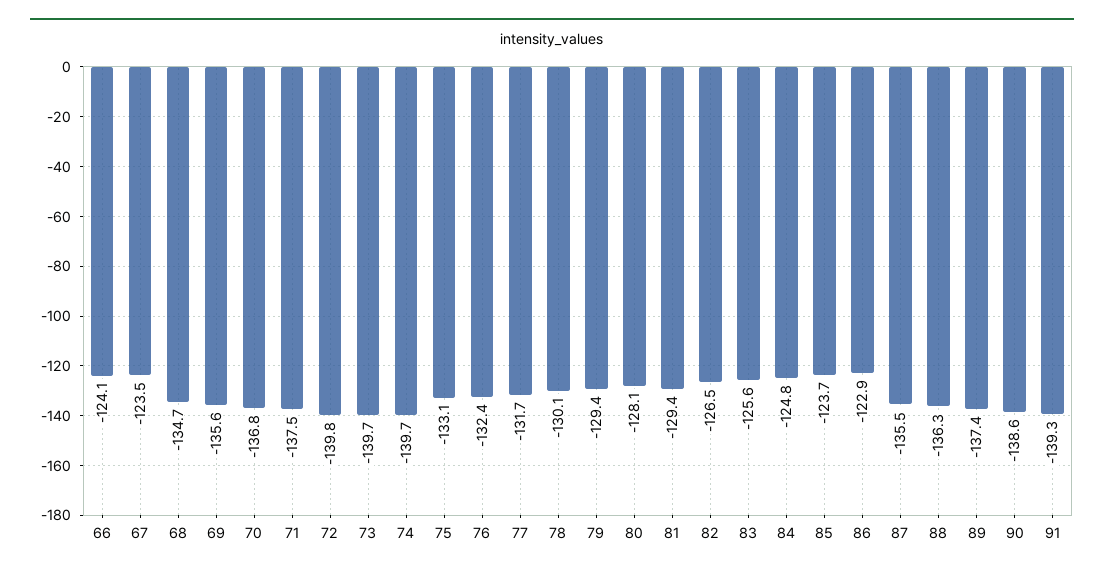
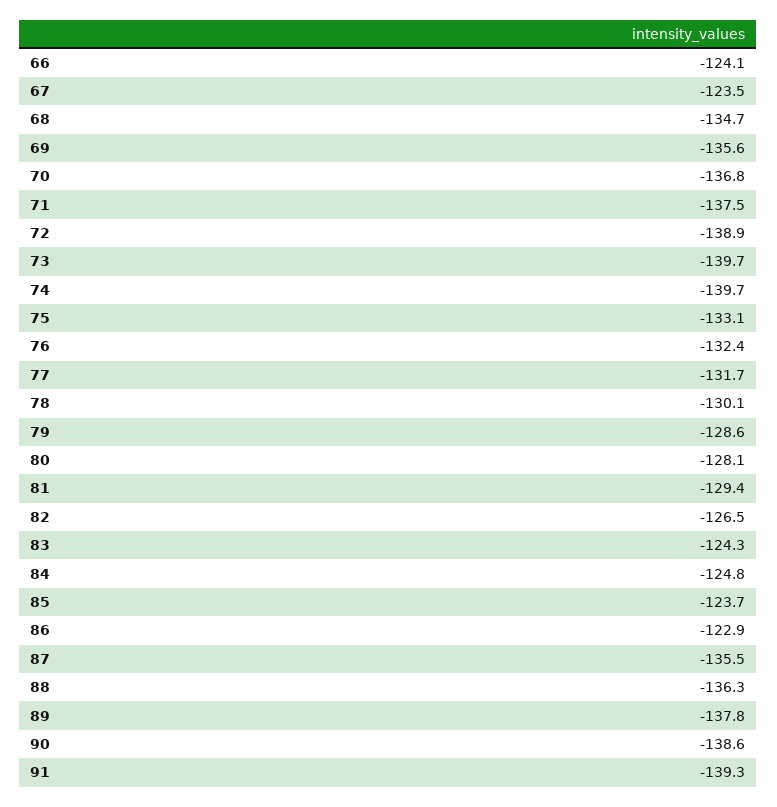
72: -139.8 -> -138.9
79: -129.4 -> -128.6
83: -125.6 -> -124.3
89: -137.4 -> -137.8

